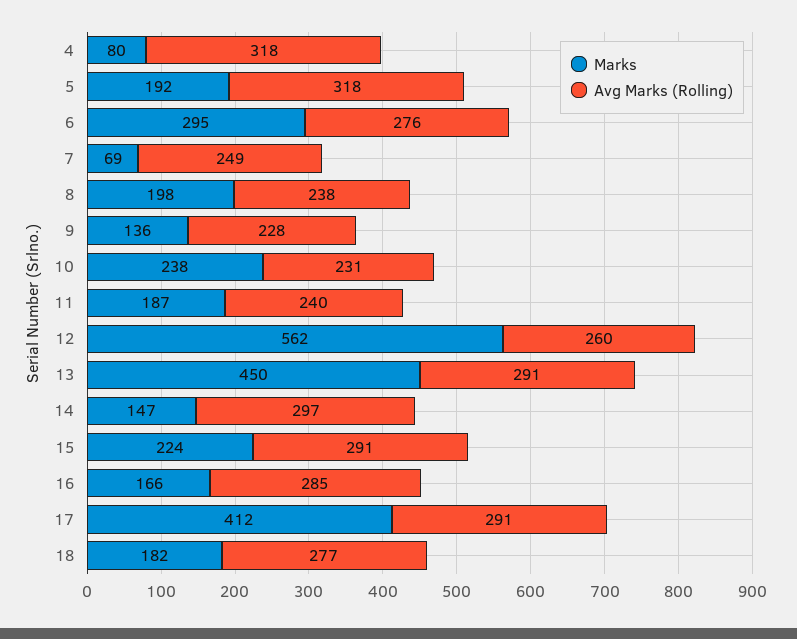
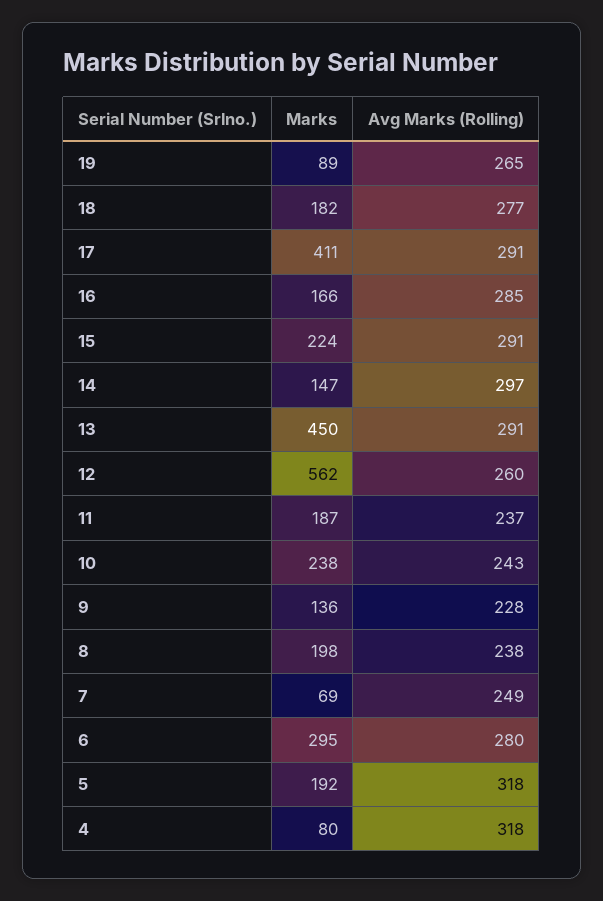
Avg Marks (Rolling), 6: 276 -> 280
Avg Marks (Rolling), 10: 231 -> 243
Avg Marks (Rolling), 11: 240 -> 237
Marks, 17: 412 -> 411
Marks, 19: none -> 89
Avg Marks (Rolling), 19: none -> 265

